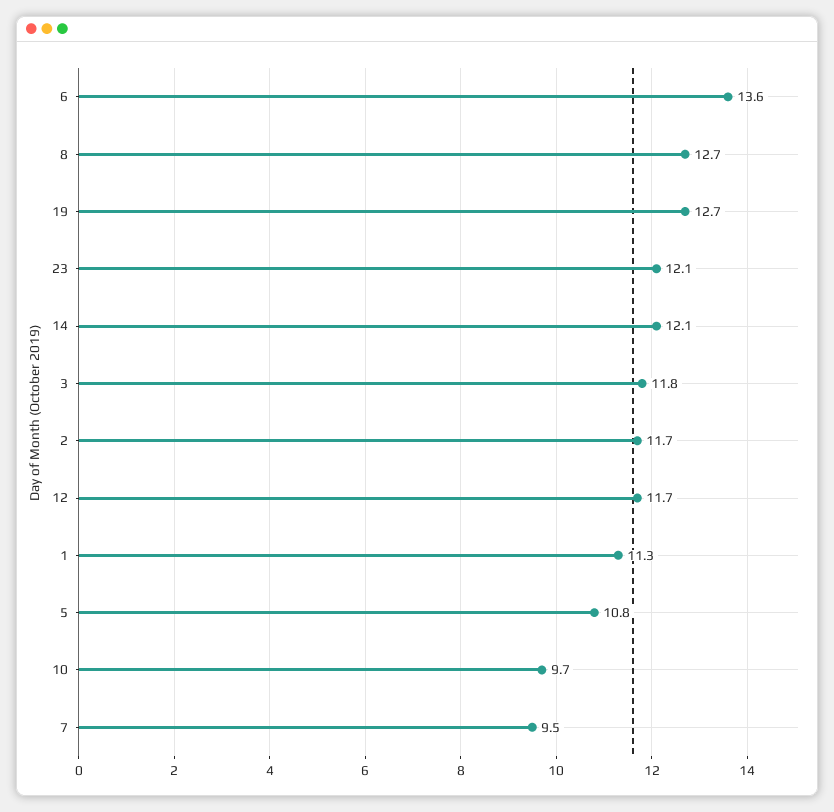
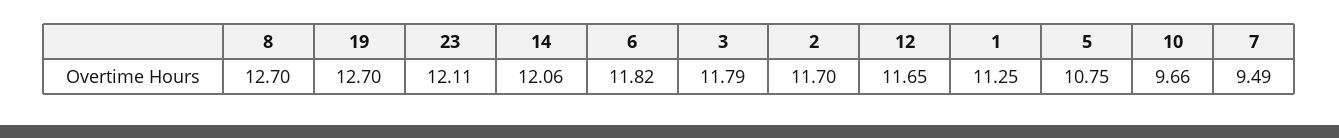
6: 13.6 -> 11.82

